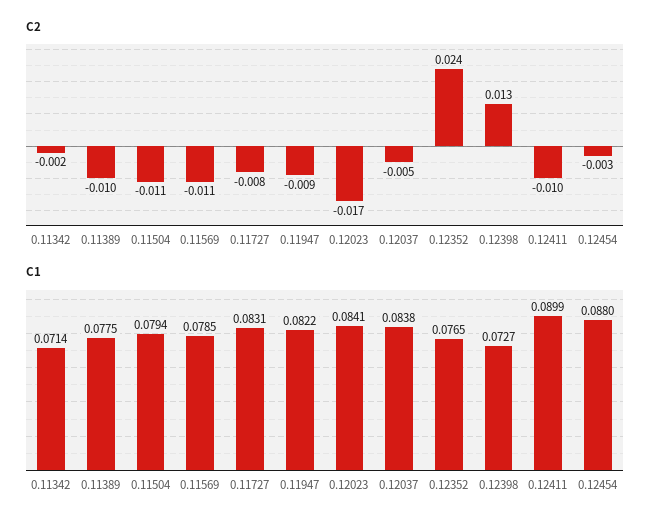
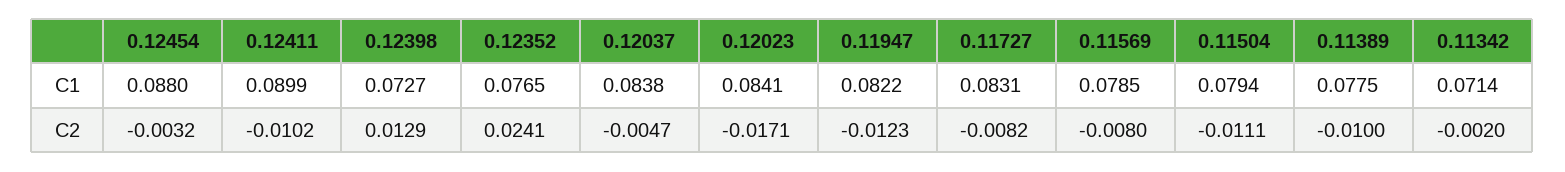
C2, 0.11569: -0.011 -> -0.008
C2, 0.11947: -0.009 -> -0.0123

